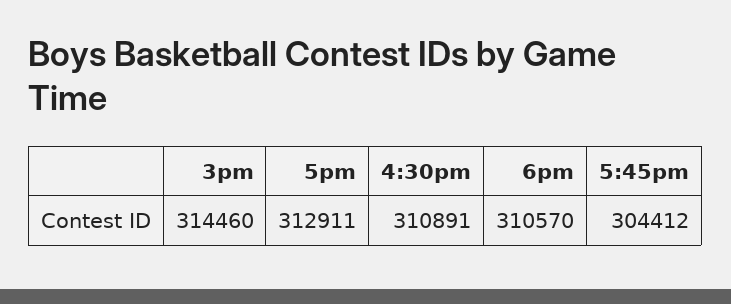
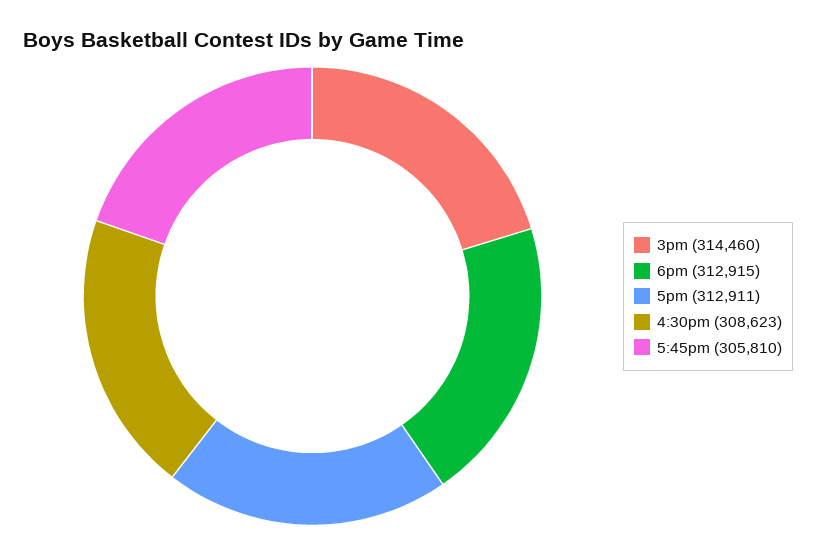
4:30pm: 310891 -> 308623
6pm: 310570 -> 312915
5:45pm: 304412 -> 305810

